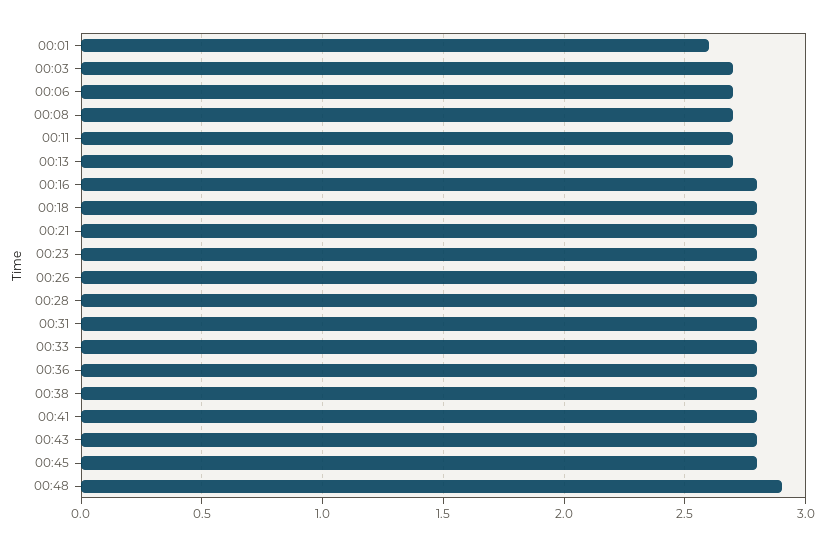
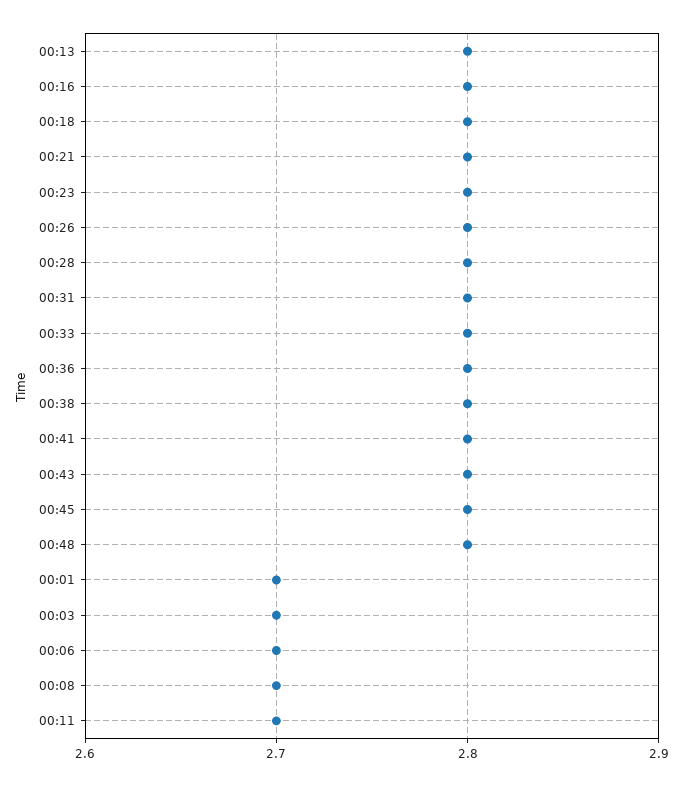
00:01: 2.6 -> 2.7
00:13: 2.7 -> 2.8
00:48: 2.9 -> 2.8

